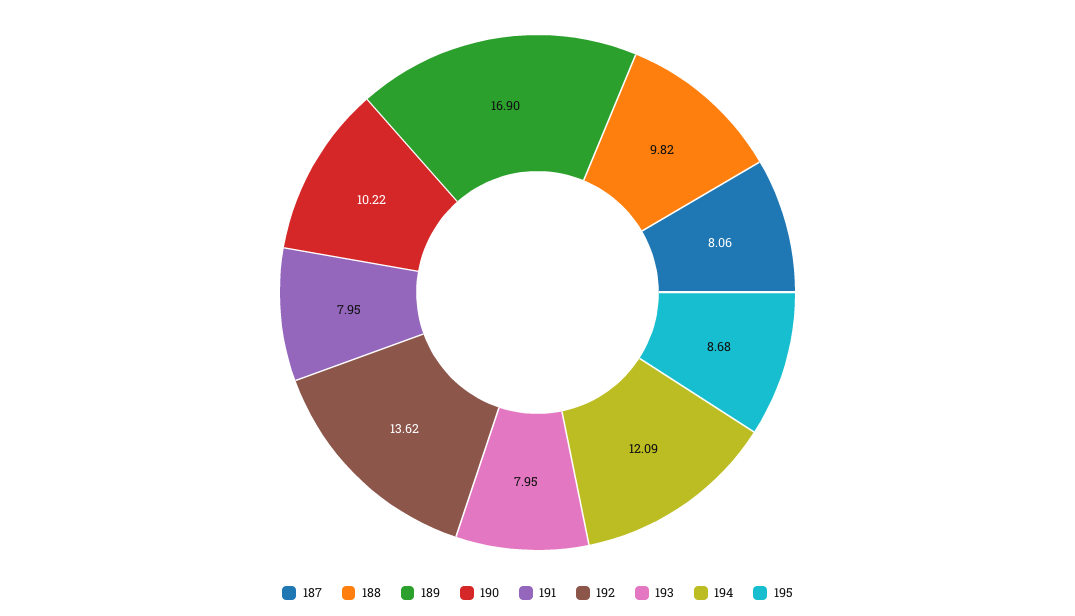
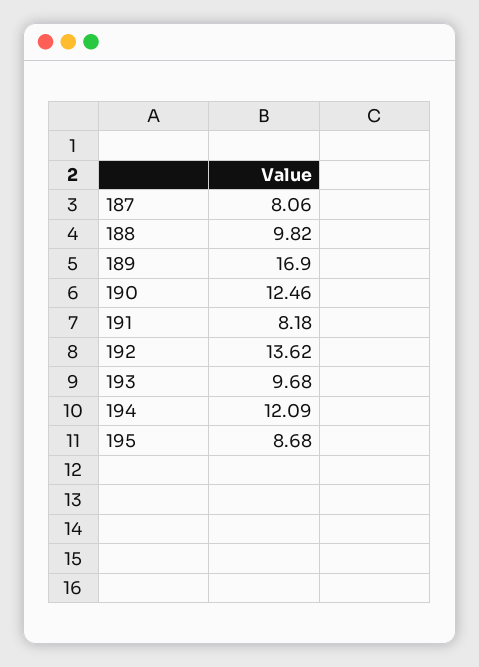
190: 10.22 -> 12.46
191: 7.95 -> 8.18
193: 7.95 -> 9.68

